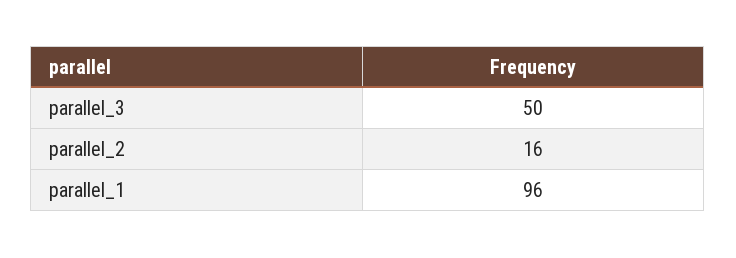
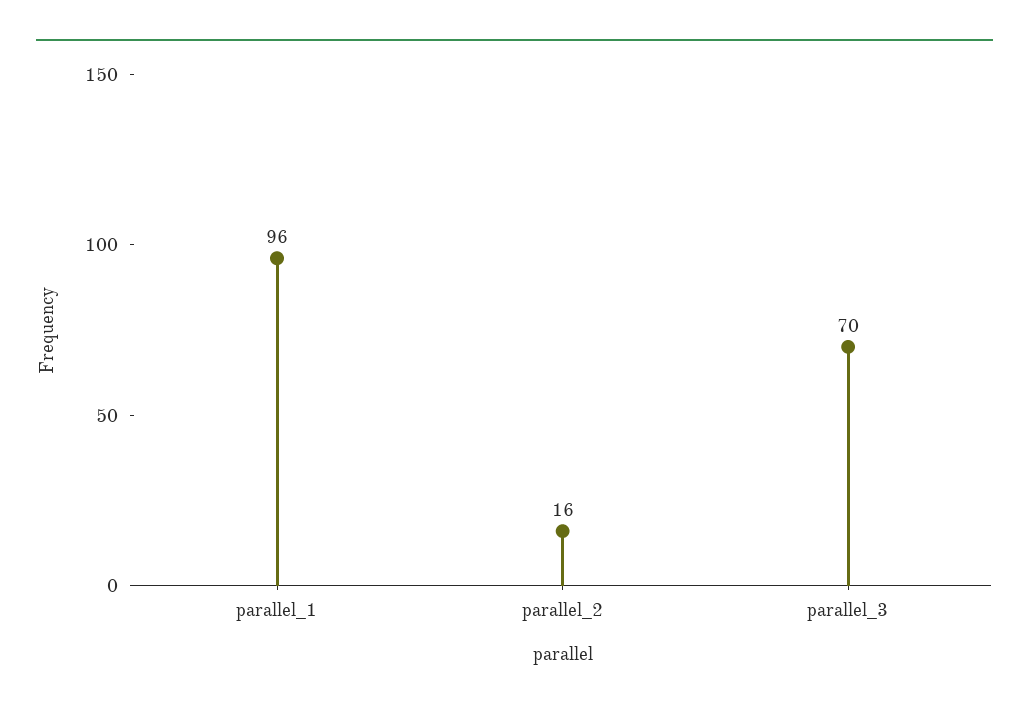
parallel_3: 50 -> 70

